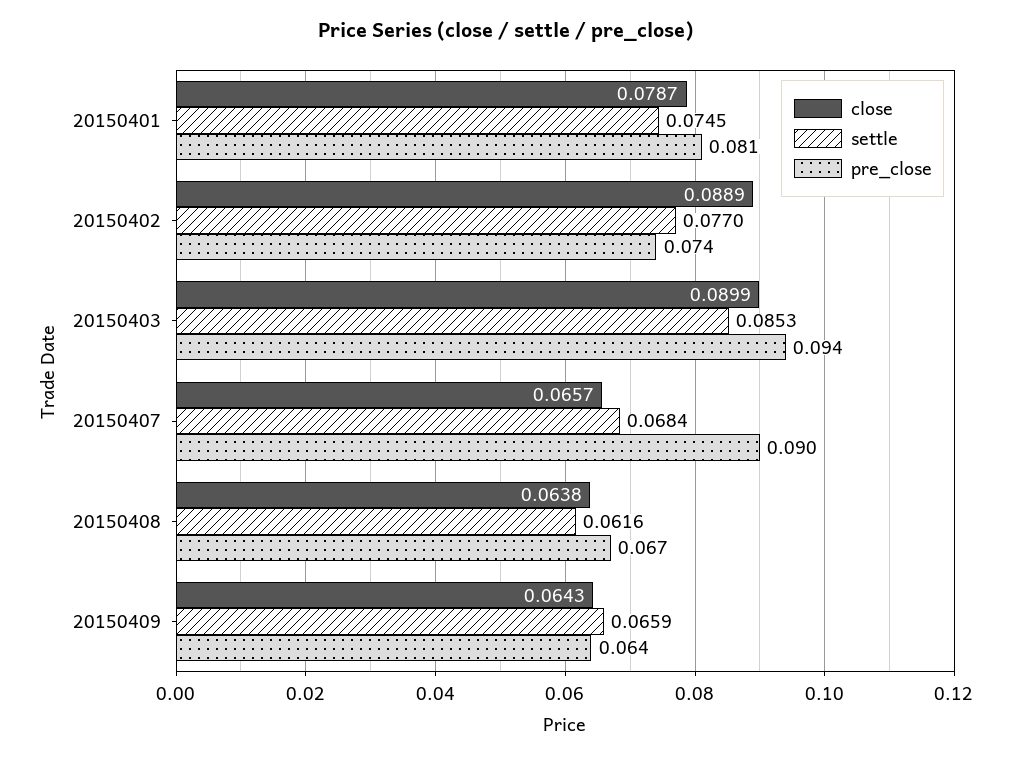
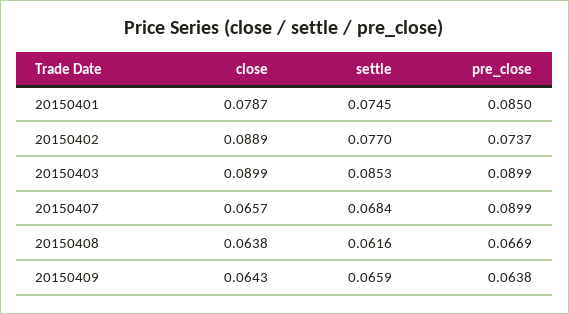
pre_close, 20150401: 0.081 -> 0.085
pre_close, 20150403: 0.094 -> 0.0899

